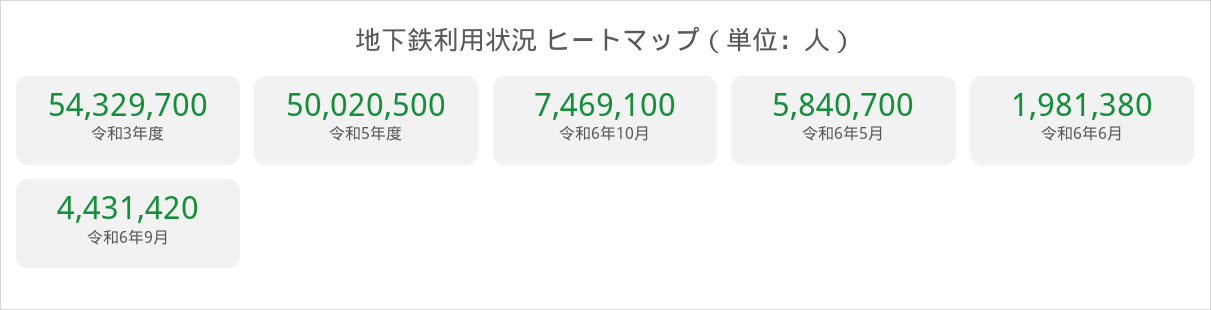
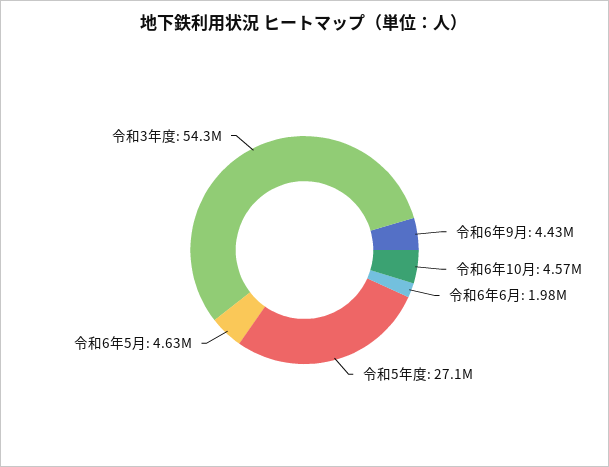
令和5年度: 50020500 -> 27100000
令和6年10月: 7469100 -> 4570000
令和6年5月: 5840700 -> 4630000

